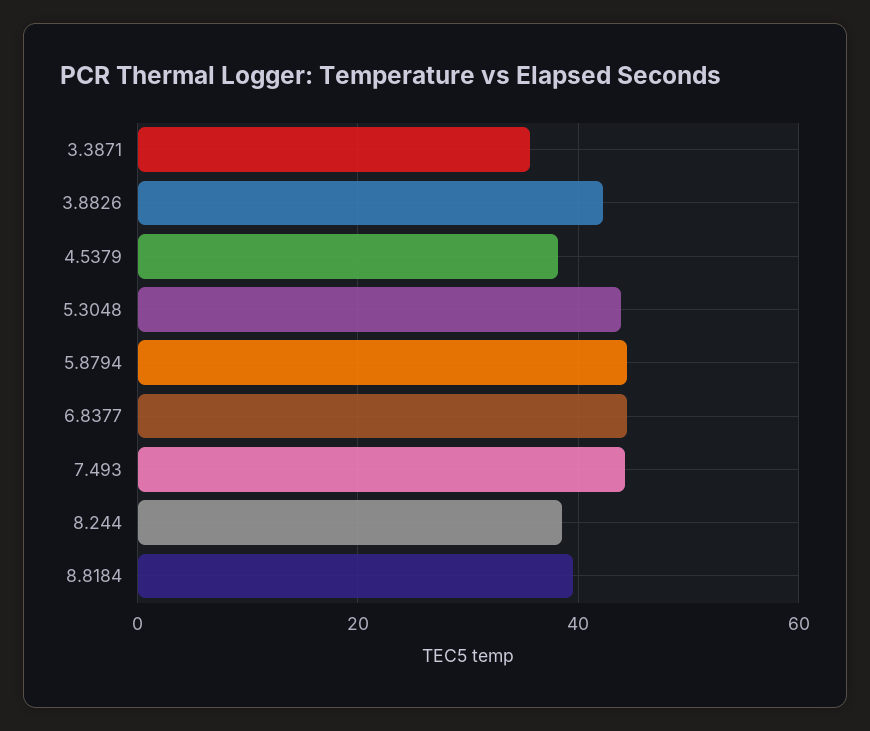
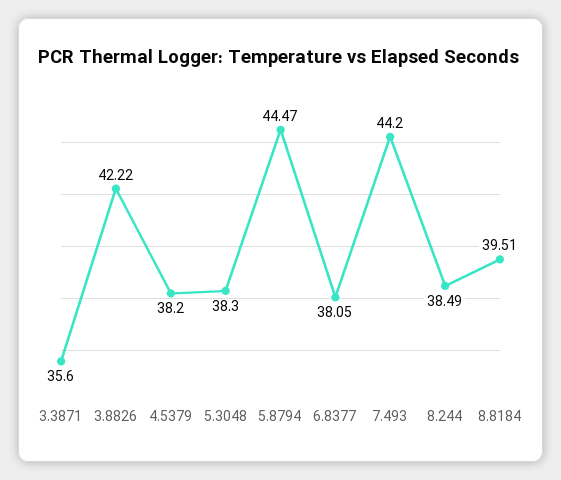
5.3048: 44 -> 38.3
6.8377: 44 -> 38.05

